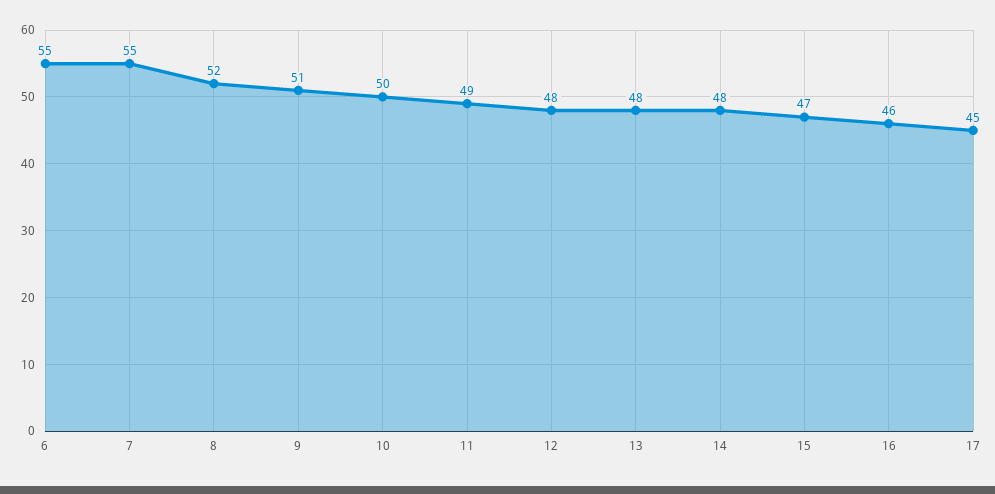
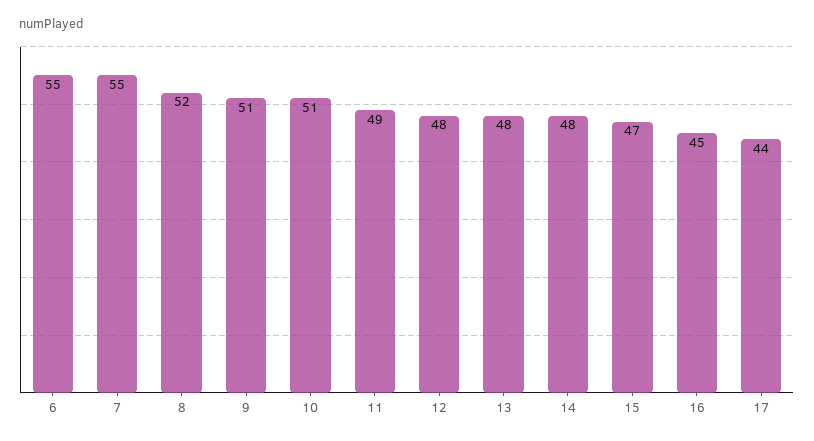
10: 50 -> 51
16: 46 -> 45
17: 45 -> 44

